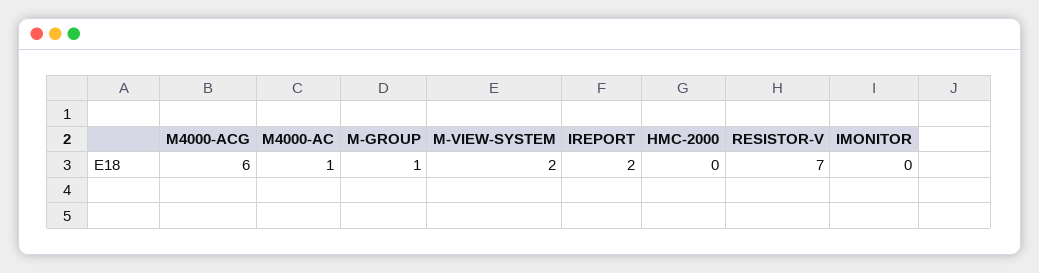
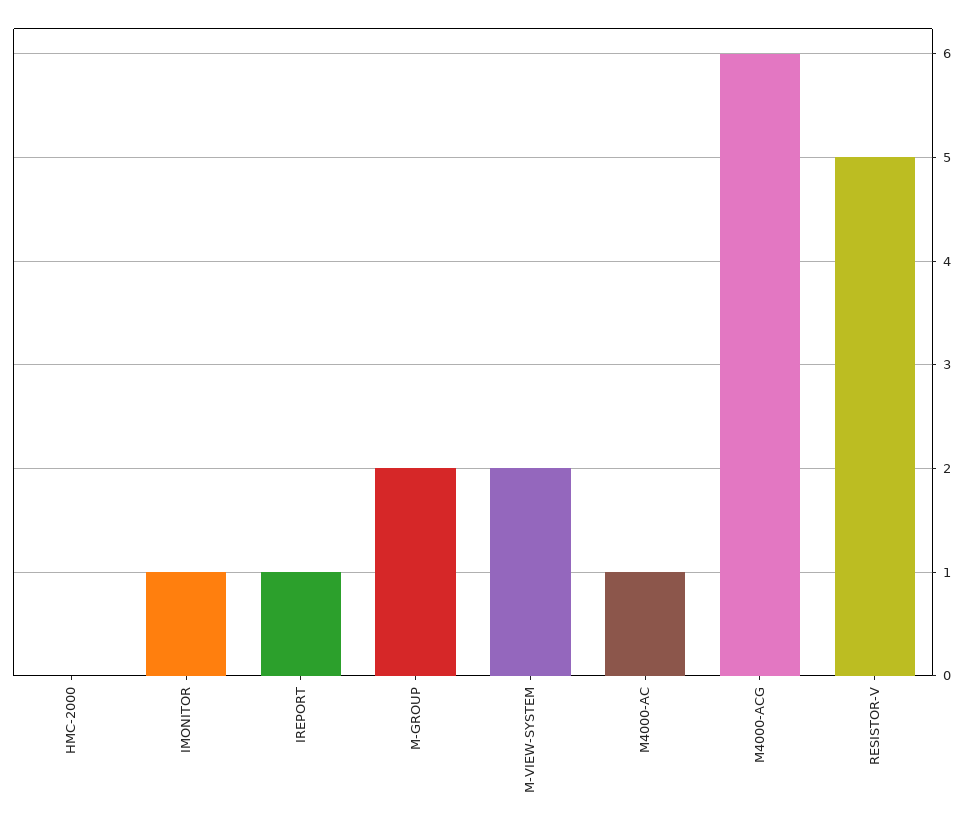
M-GROUP: 1 -> 2
IREPORT: 2 -> 1
RESISTOR-V: 7 -> 5
IMONITOR: 0 -> 1

